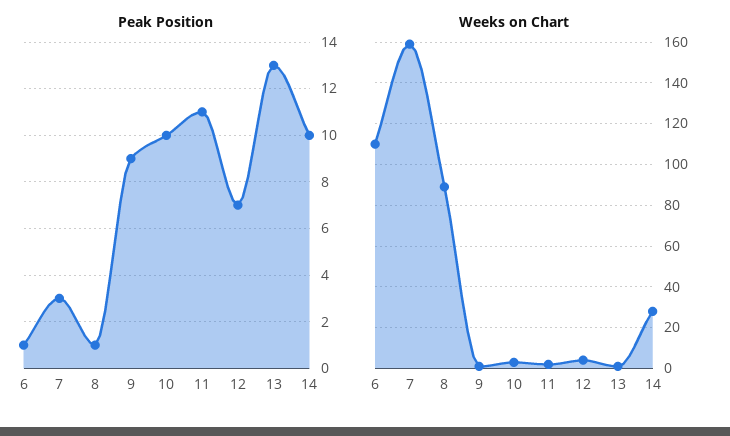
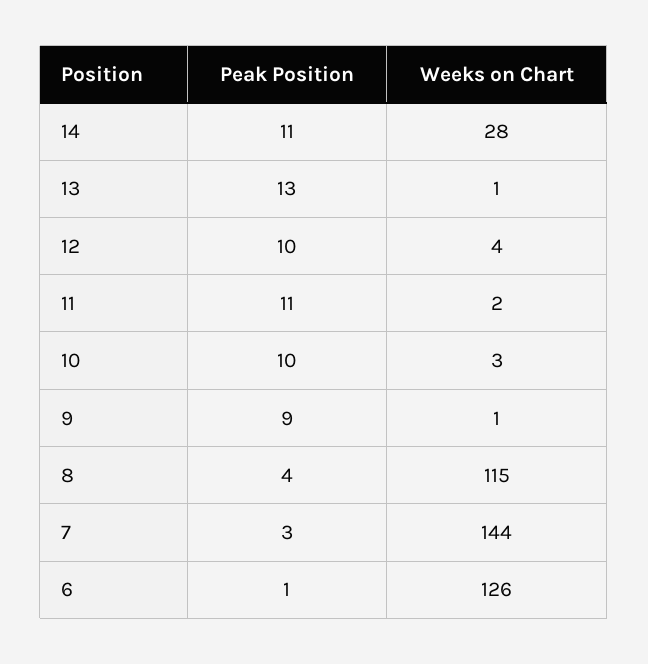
Peak Position, 8: 1 -> 4
Peak Position, 12: 7 -> 10
Peak Position, 14: 10 -> 11
Weeks on Chart, 6: 110 -> 126
Weeks on Chart, 7: 160 -> 144
Weeks on Chart, 8: 90 -> 115

